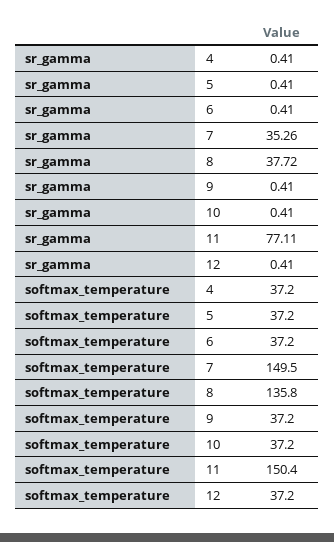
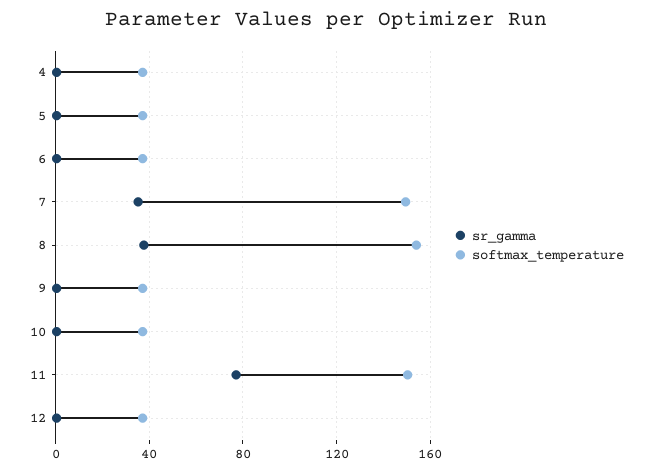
softmax_temperature, 8: 135.8 -> 155

